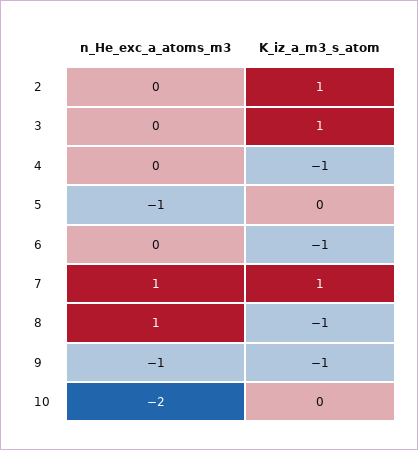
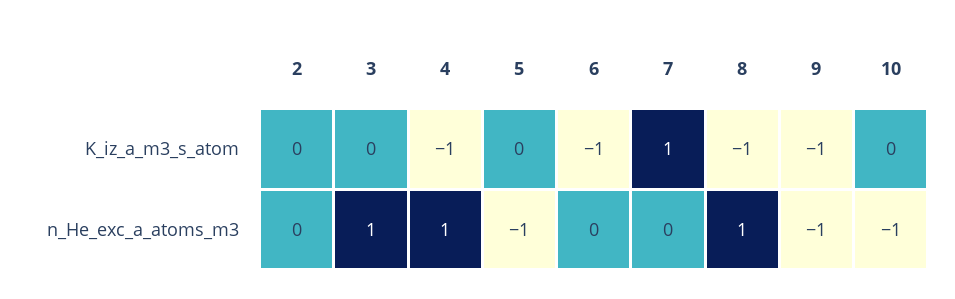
K_iz_a_m3_s_atom, 2: 1 -> 0
n_He_exc_a_atoms_m3, 3: 0 -> 1
K_iz_a_m3_s_atom, 3: 1 -> 0
n_He_exc_a_atoms_m3, 4: 0 -> 1
n_He_exc_a_atoms_m3, 7: 1 -> 0
n_He_exc_a_atoms_m3, 10: -2 -> -1

